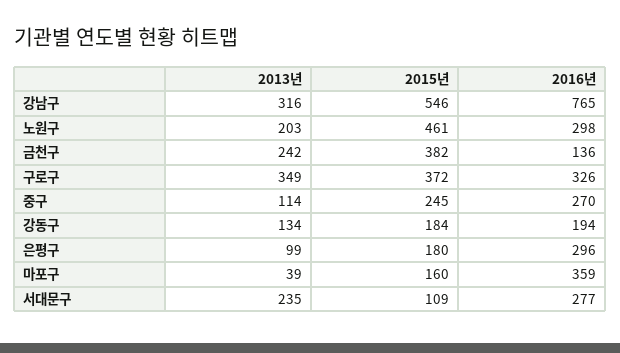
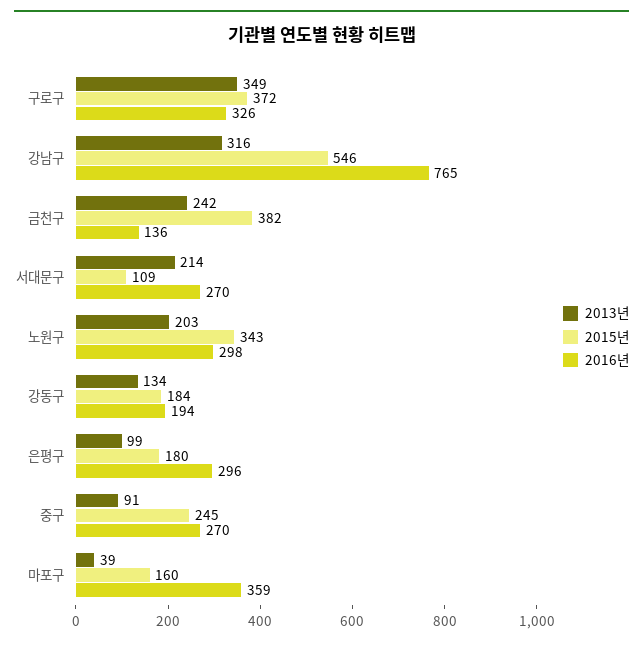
2015년, 노원구: 461 -> 343
2013년, 중구: 114 -> 91
2013년, 서대문구: 235 -> 214
2016년, 서대문구: 277 -> 270

